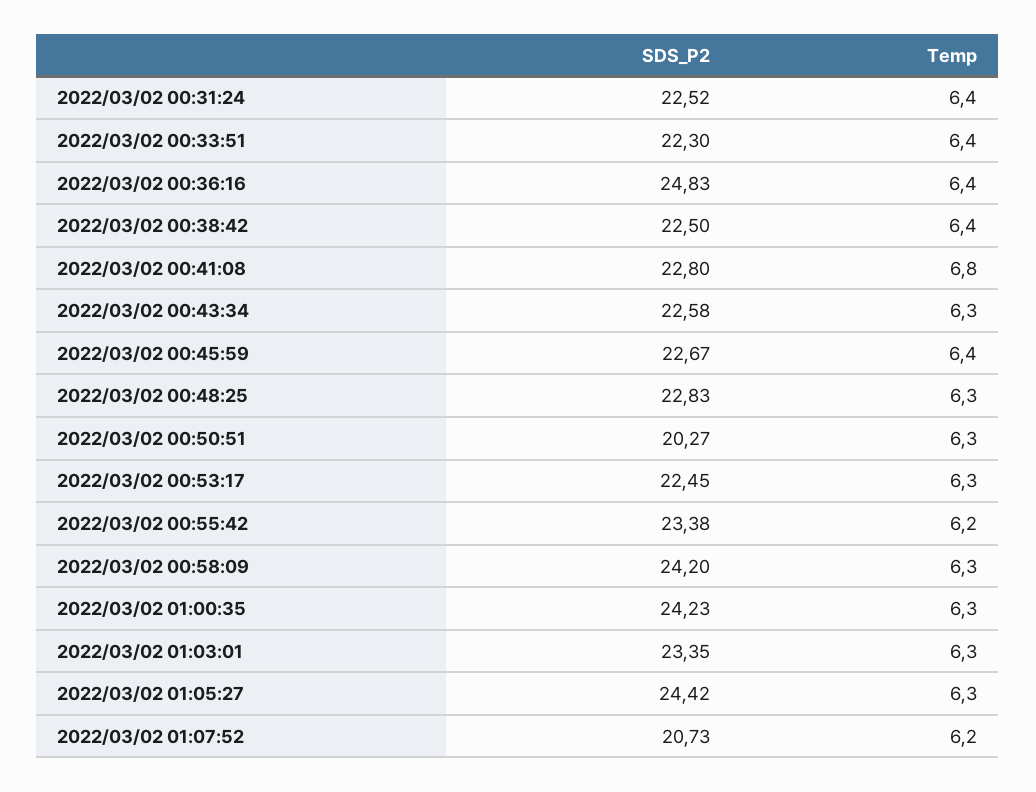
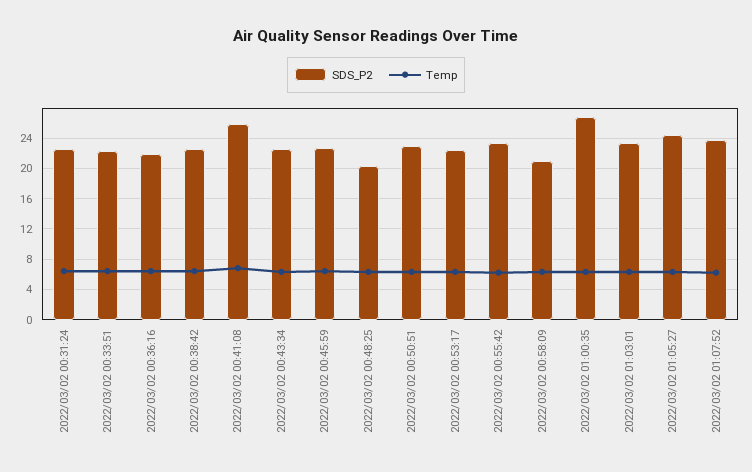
SDS_P2, 2022/03/02 00:36:16: 24.83 -> 22
SDS_P2, 2022/03/02 00:41:08: 22.8 -> 26
SDS_P2, 2022/03/02 00:48:25: 22.83 -> 20
SDS_P2, 2022/03/02 00:50:51: 20.27 -> 23
SDS_P2, 2022/03/02 00:58:09: 24.2 -> 21
SDS_P2, 2022/03/02 01:00:35: 24.23 -> 27
SDS_P2, 2022/03/02 01:07:52: 20.73 -> 24

